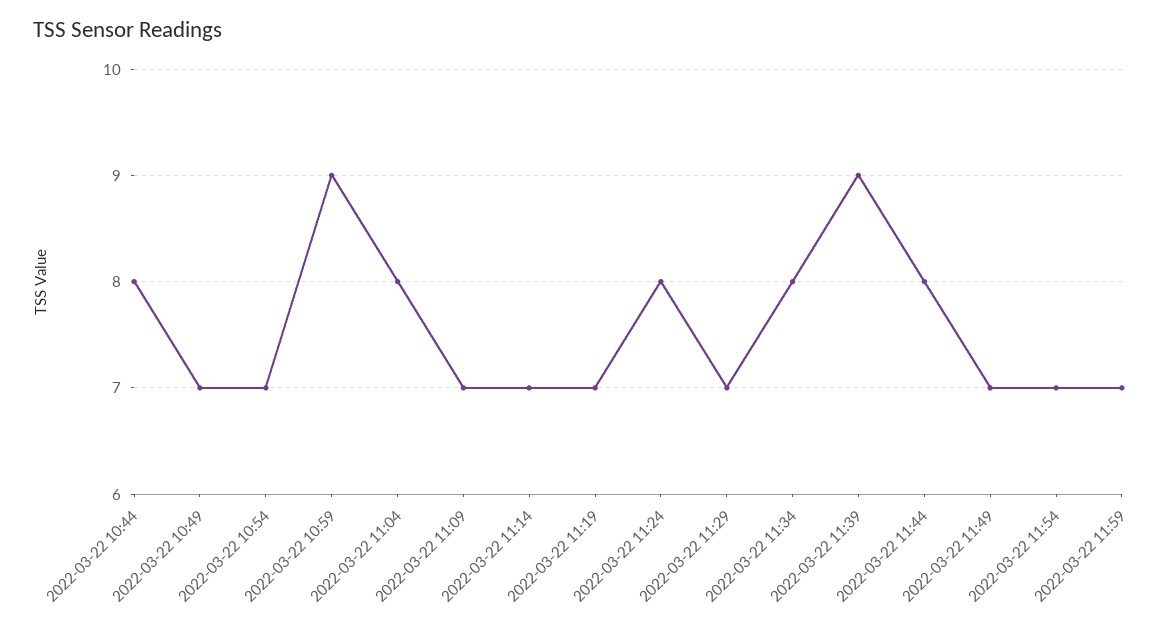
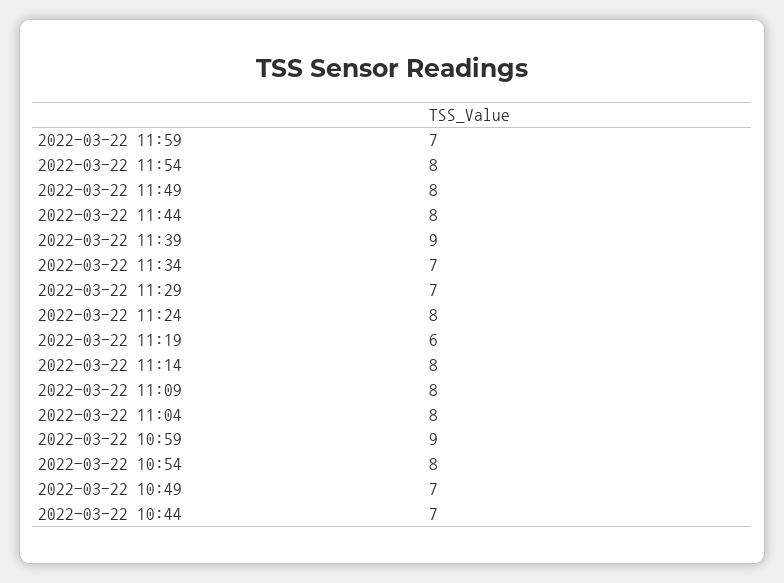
2022-03-22 10:44: 8 -> 7
2022-03-22 10:54: 7 -> 8
2022-03-22 11:09: 7 -> 8
2022-03-22 11:14: 7 -> 8
2022-03-22 11:19: 7 -> 6
2022-03-22 11:34: 8 -> 7
2022-03-22 11:49: 7 -> 8
2022-03-22 11:54: 7 -> 8

